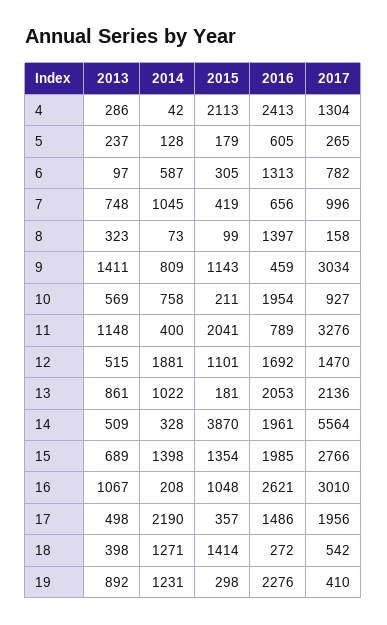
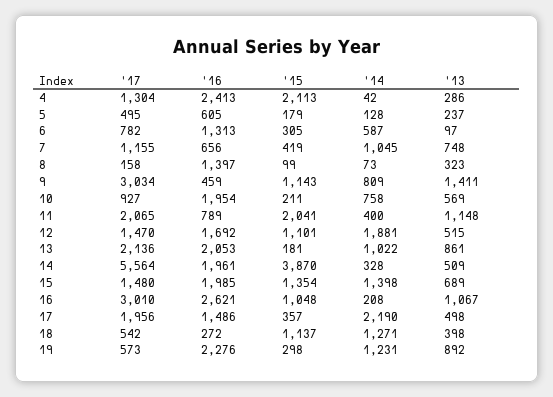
2017, 5: 265 -> 495
2017, 7: 996 -> 1155
2017, 11: 3276 -> 2065
2017, 15: 2766 -> 1480
2015, 18: 1414 -> 1137
2017, 19: 410 -> 573

